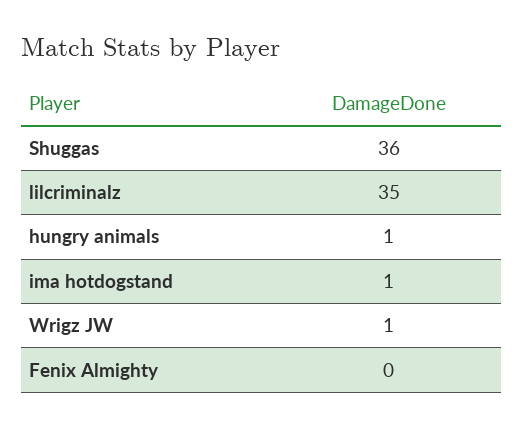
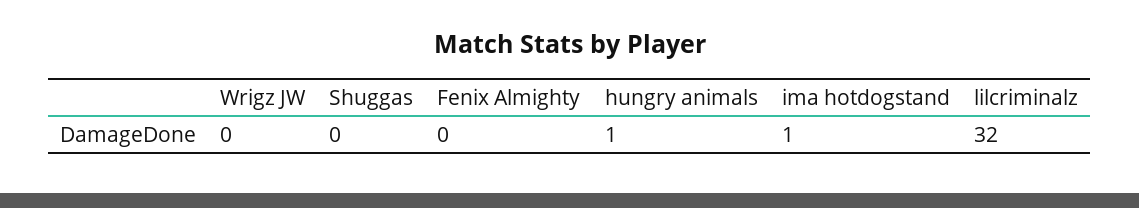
Shuggas: 36 -> 0
lilcriminalz: 35 -> 32
Wrigz JW: 1 -> 0

